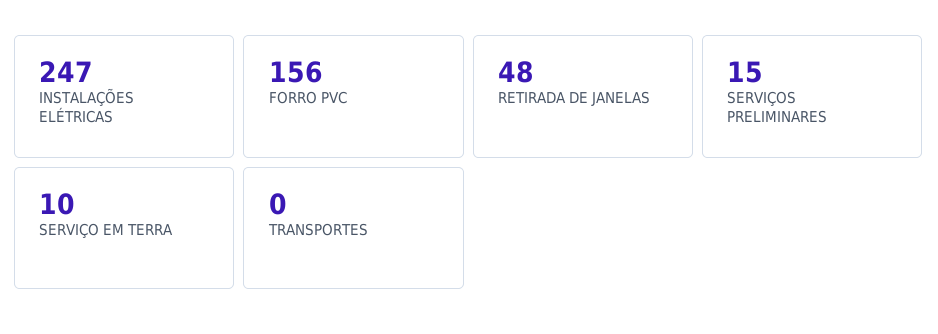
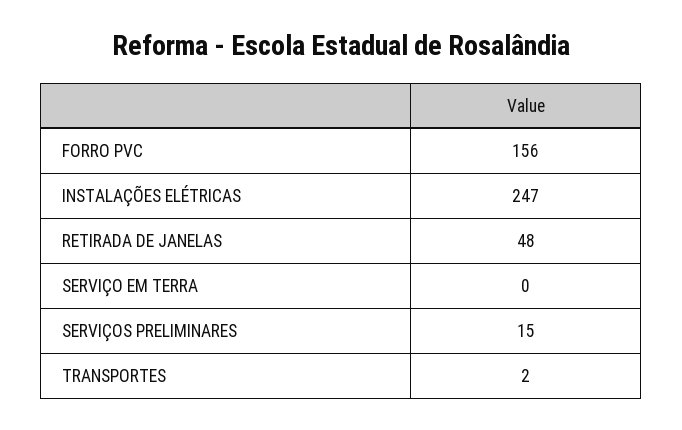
SERVIÇO EM TERRA: 10 -> 0
TRANSPORTES: 0 -> 2

